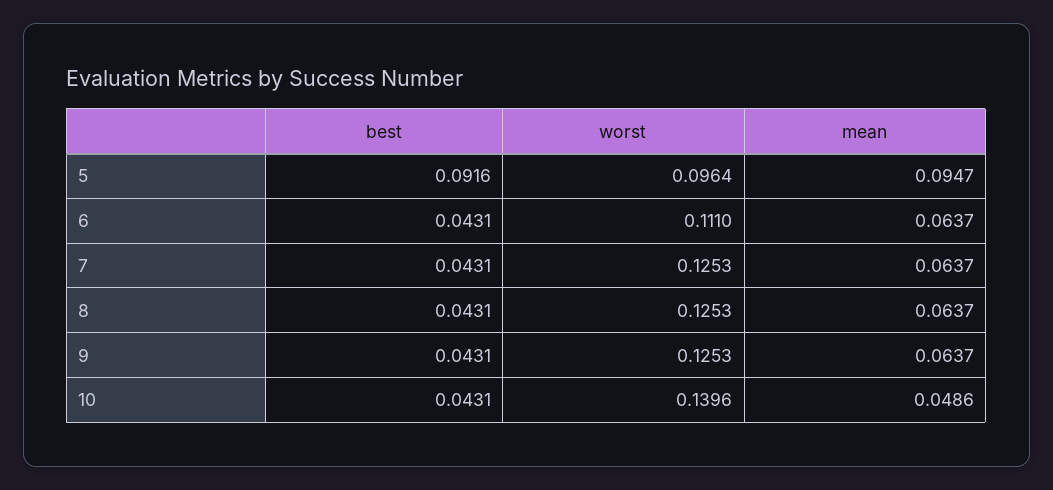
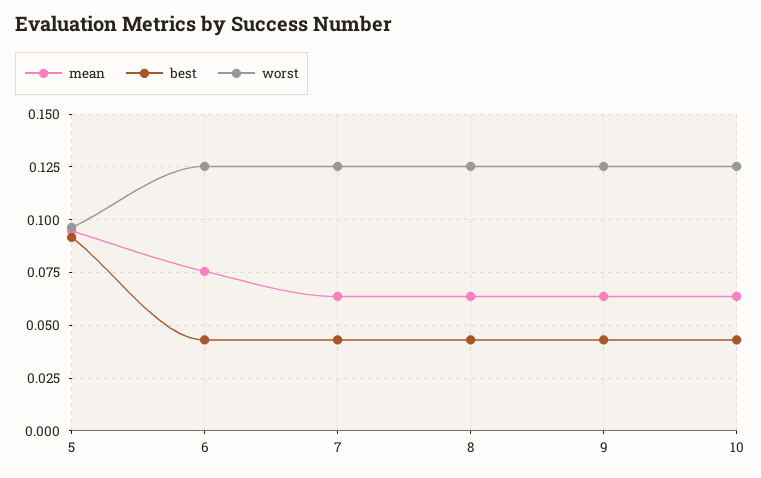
worst, 6: 0.111 -> 0.125
mean, 6: 0.0637 -> 0.075
worst, 10: 0.1396 -> 0.125
mean, 10: 0.0486 -> 0.065

